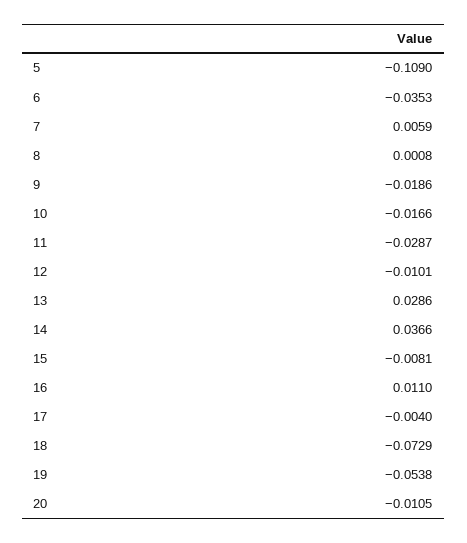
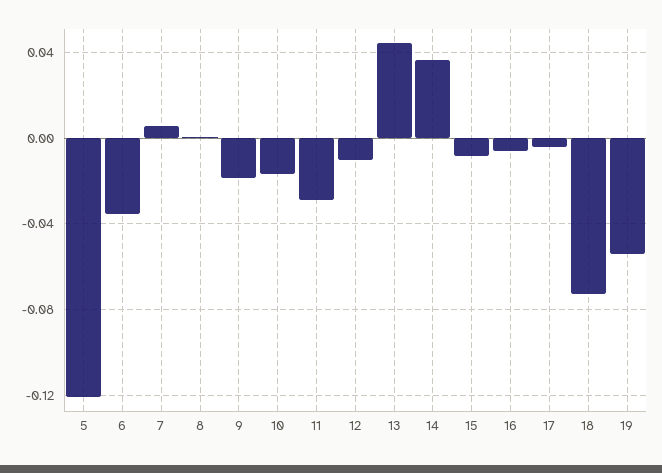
5: -0.109 -> -0.12
13: 0.0286 -> 0.045
16: 0.011 -> -0.005
20: -0.0105 -> none

